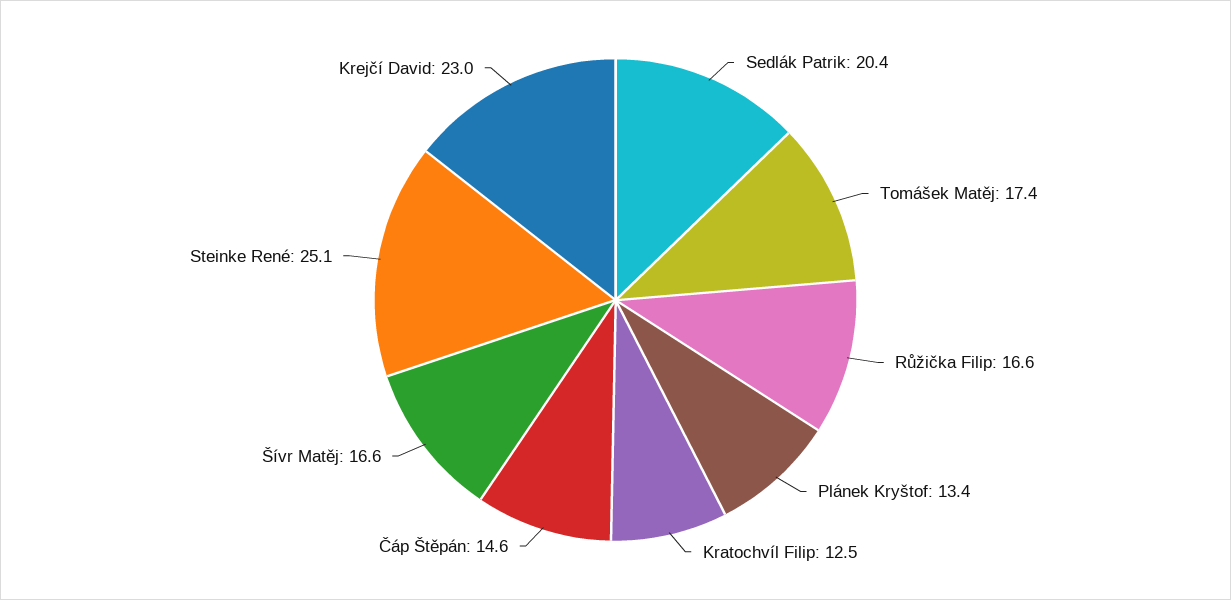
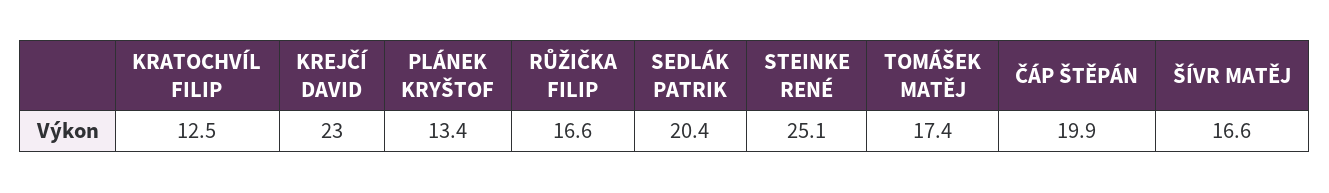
Čáp Štěpán: 14.6 -> 19.9

